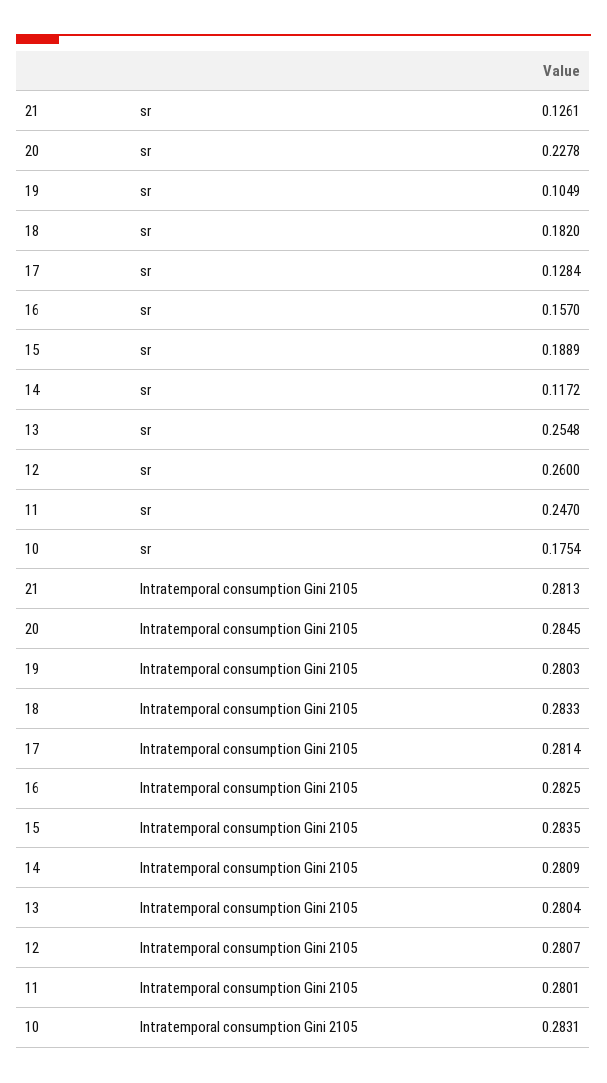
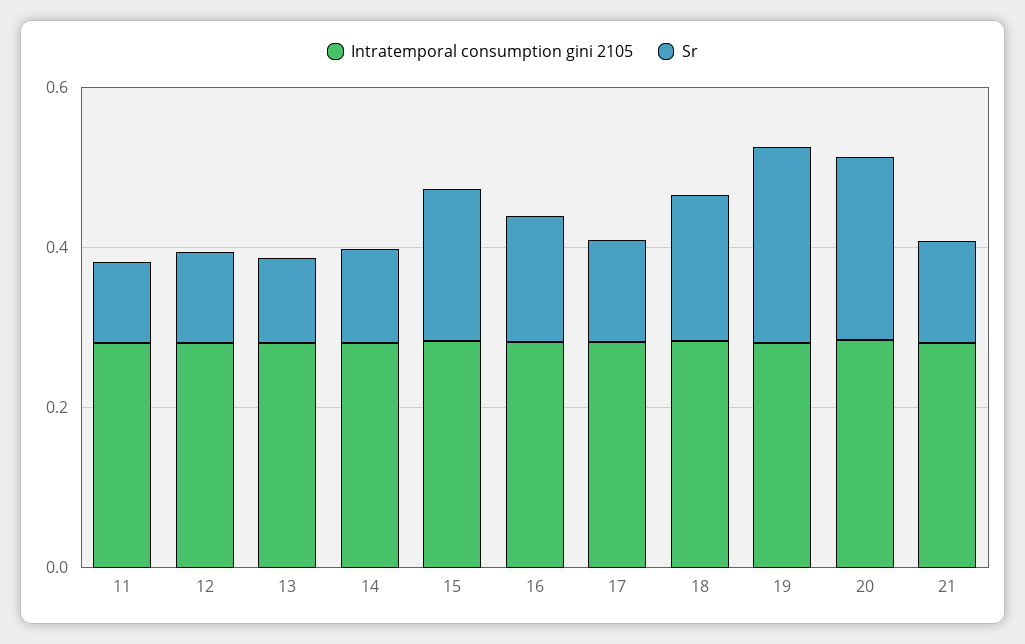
sr, 19: 0.1049 -> 0.25
sr, 13: 0.2548 -> 0.1
sr, 12: 0.26 -> 0.1
sr, 11: 0.247 -> 0.1
sr, 10: 0.1754 -> none
Intratemporal consumption Gini 2105, 10: 0.2831 -> none

